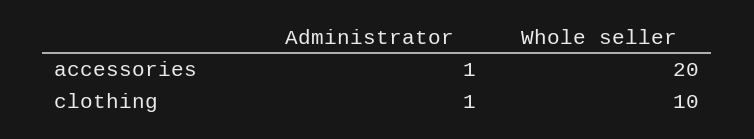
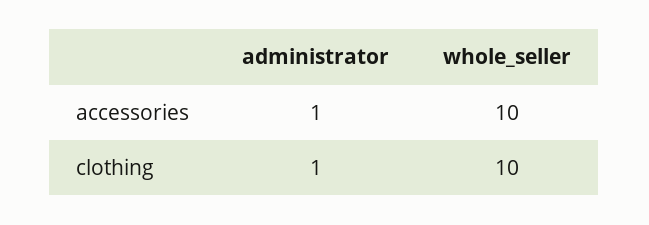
Whole seller, accessories: 20 -> 10

